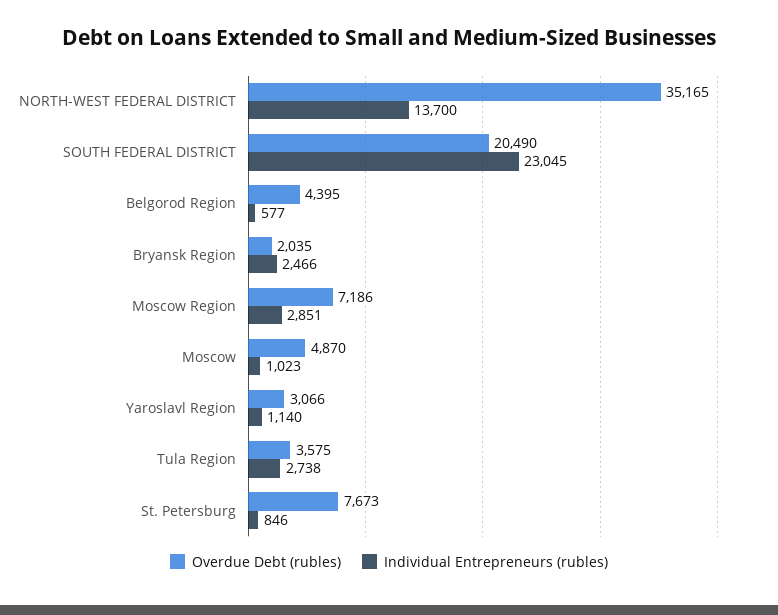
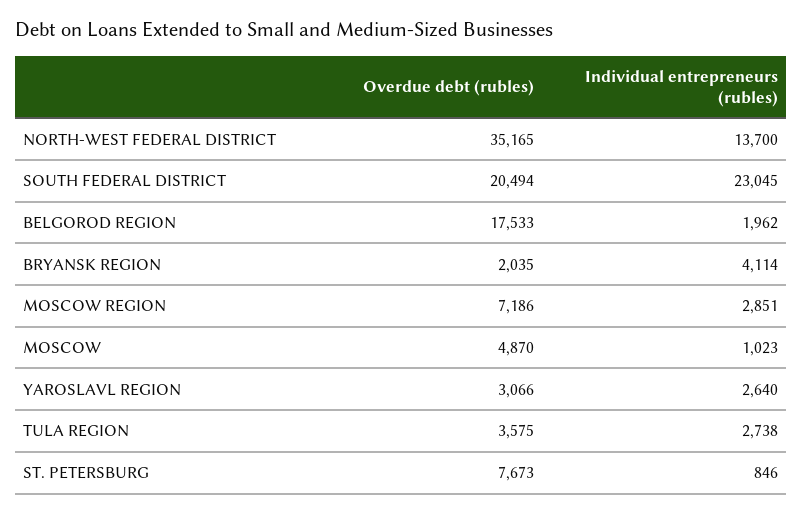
Overdue Debt (rubles), SOUTH FEDERAL DISTRICT: 20490 -> 20494
Overdue Debt (rubles), Belgorod Region: 4395 -> 17533
Individual Entrepreneurs (rubles), Belgorod Region: 577 -> 1962
Individual Entrepreneurs (rubles), Bryansk Region: 2466 -> 4114
Individual Entrepreneurs (rubles), Yaroslavl Region: 1140 -> 2640

